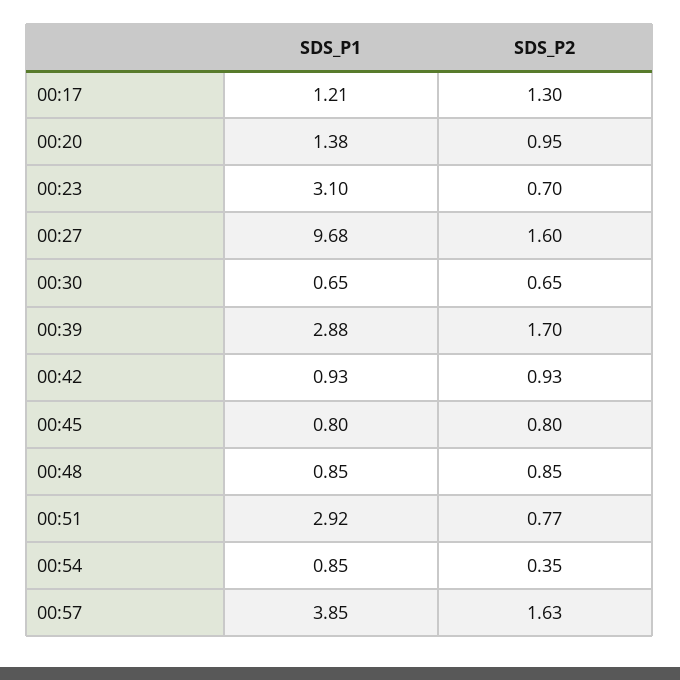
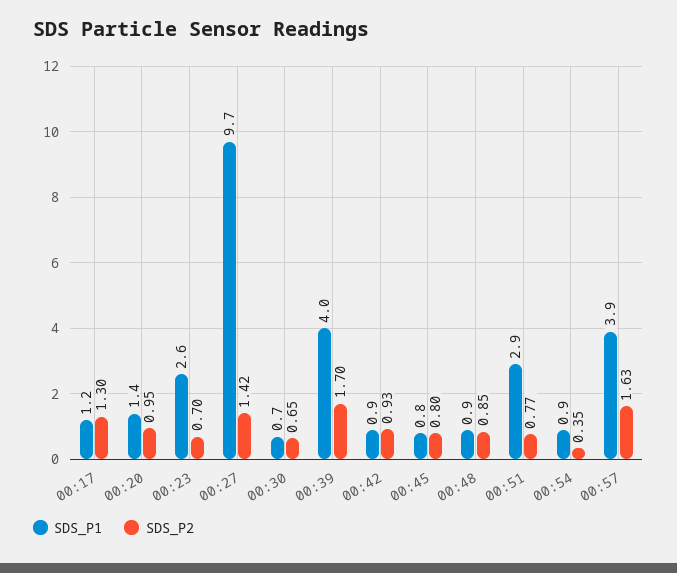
SDS_P1, 00:23: 3.1 -> 2.6
SDS_P2, 00:27: 1.6 -> 1.42
SDS_P1, 00:39: 2.88 -> 4

